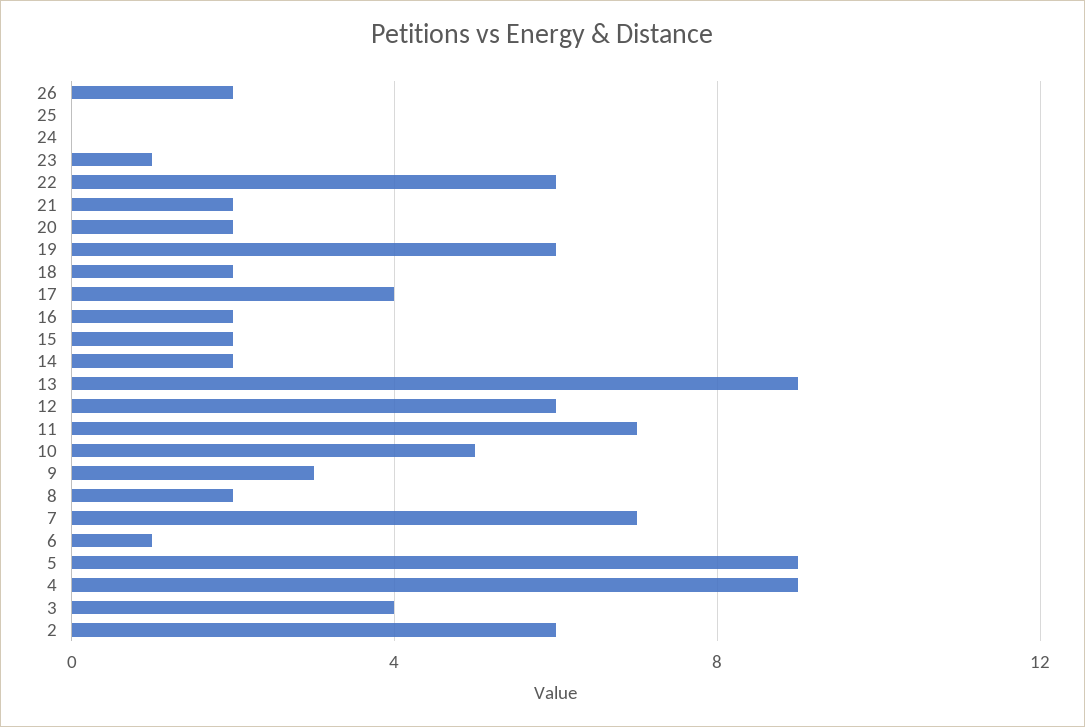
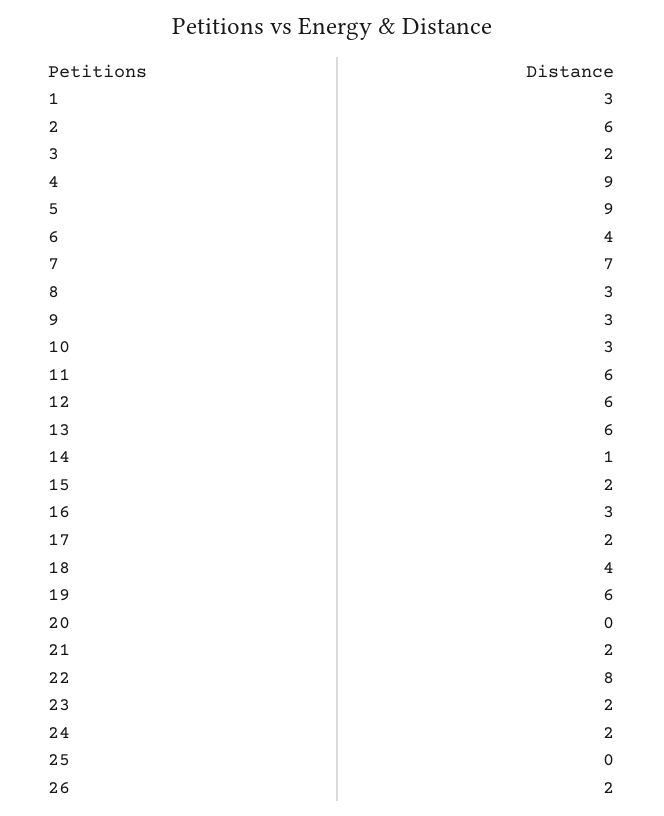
24: 0 -> 2
23: 1 -> 2
22: 6 -> 8
20: 2 -> 0
18: 2 -> 4
17: 4 -> 2
16: 2 -> 3
14: 2 -> 1
13: 9 -> 6
11: 7 -> 6
10: 5 -> 3
8: 2 -> 3
6: 1 -> 4
3: 4 -> 2
1: none -> 3

